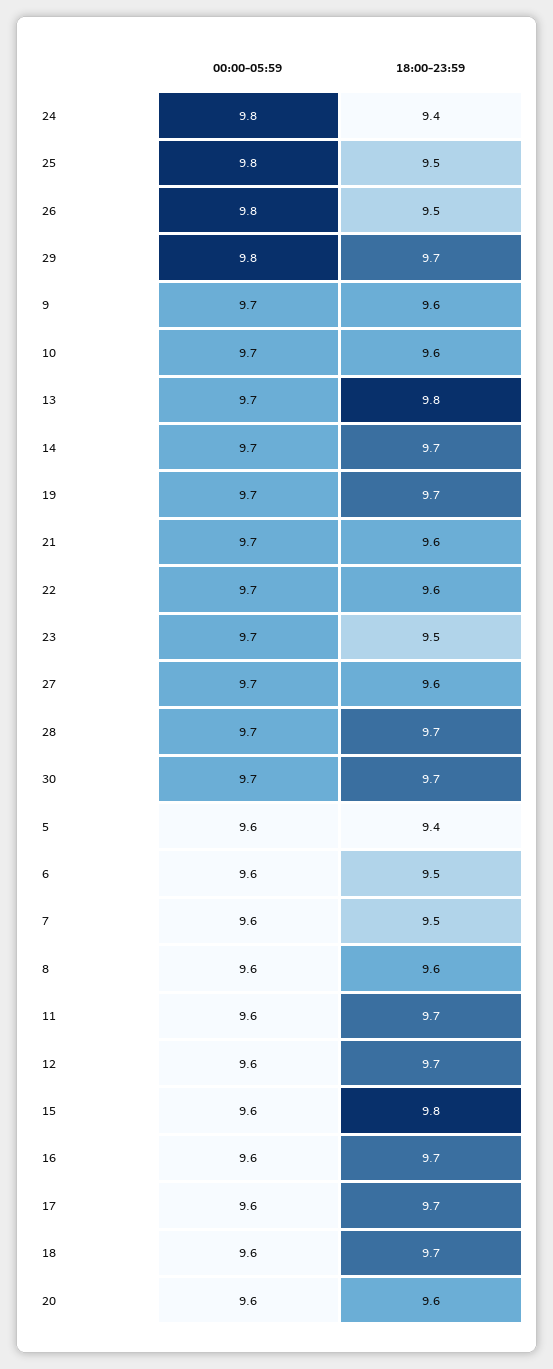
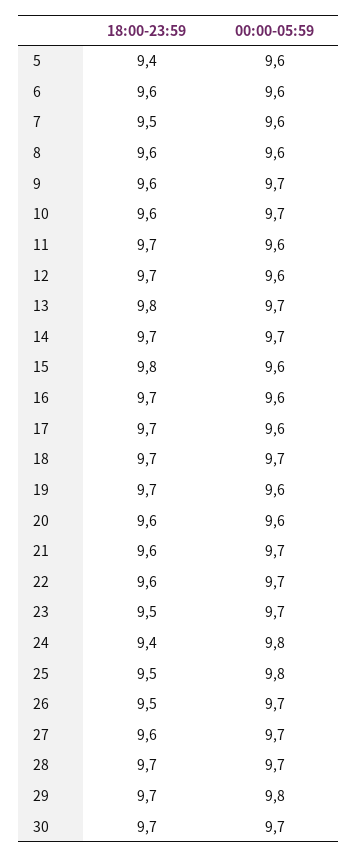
00:00-05:59, 26: 9.8 -> 9.7
00:00-05:59, 19: 9.7 -> 9.6
18:00-23:59, 6: 9.5 -> 9.6
00:00-05:59, 18: 9.6 -> 9.7

